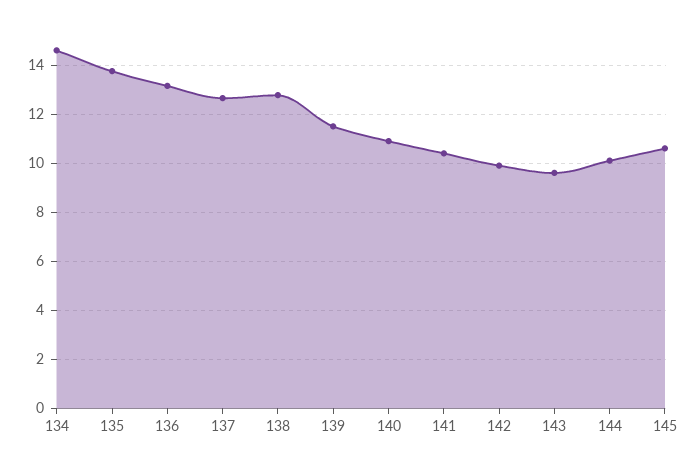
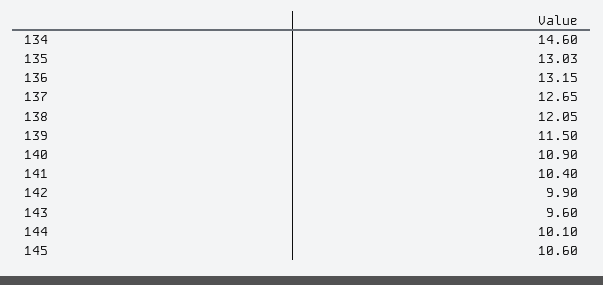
135: 13.75 -> 13.03
138: 12.75 -> 12.05

